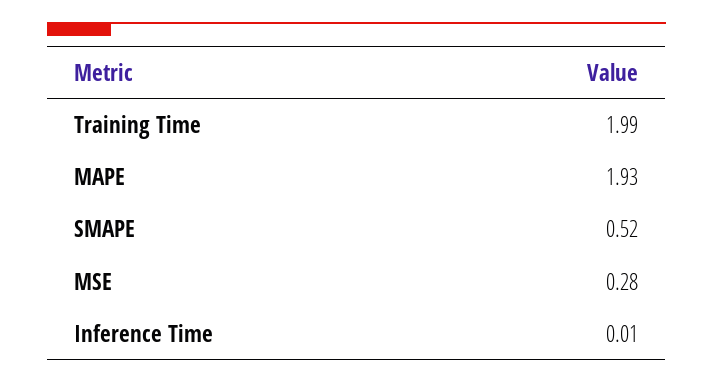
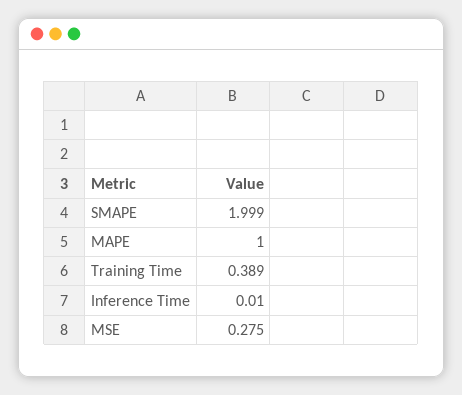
Training Time: 1.99 -> 0.389
MAPE: 1.93 -> 1
SMAPE: 0.52 -> 1.999

